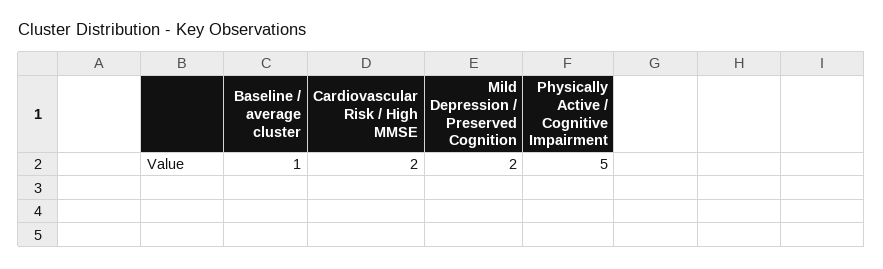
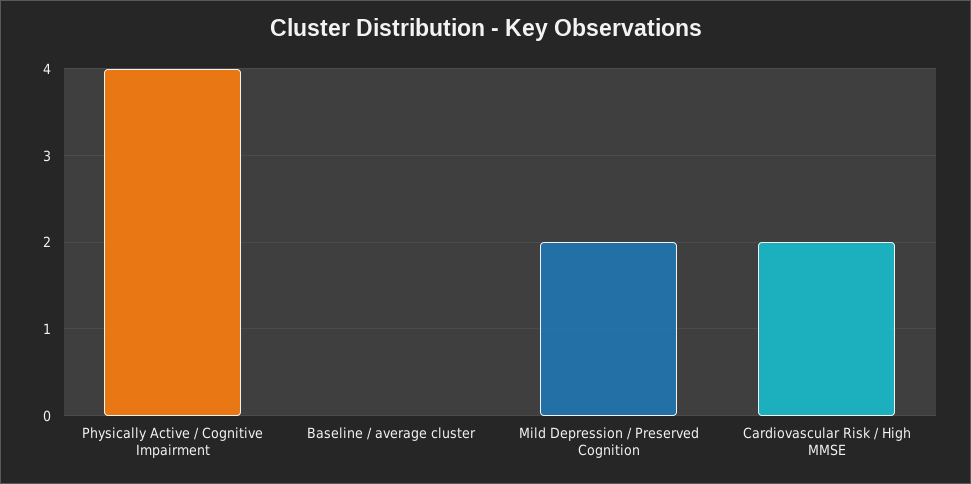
Baseline / average cluster: 1 -> 0
Physically Active / Cognitive Impairment: 5 -> 4

